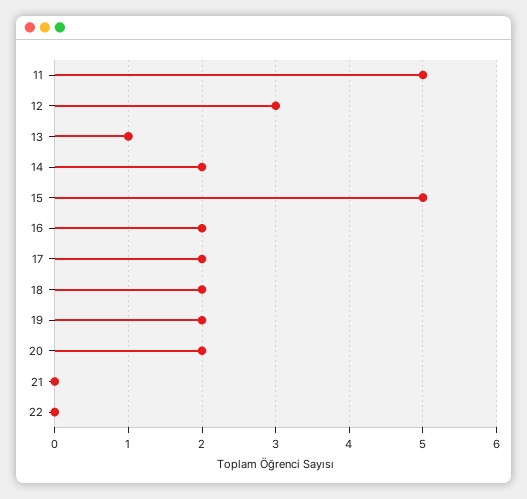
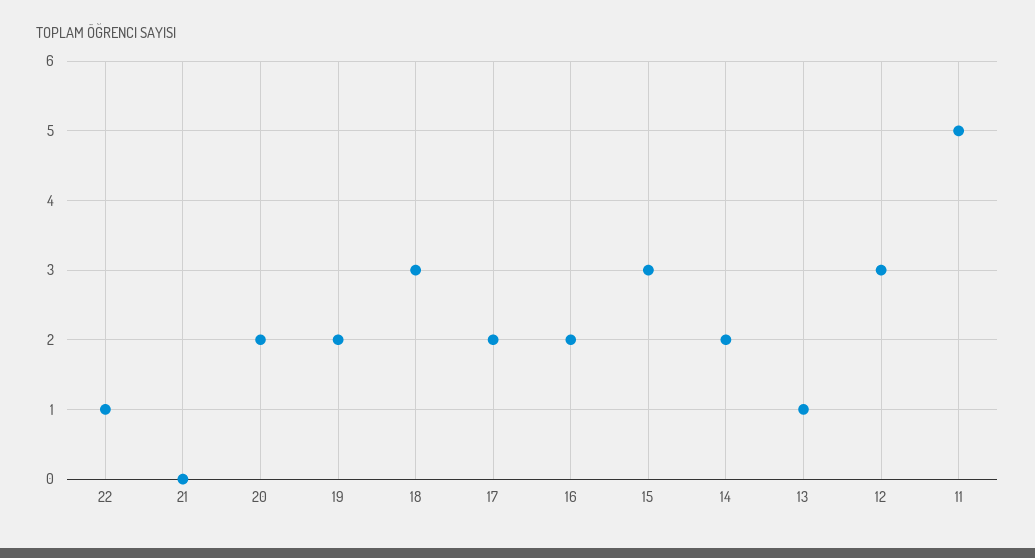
15: 5 -> 3
18: 2 -> 3
22: 0 -> 1

